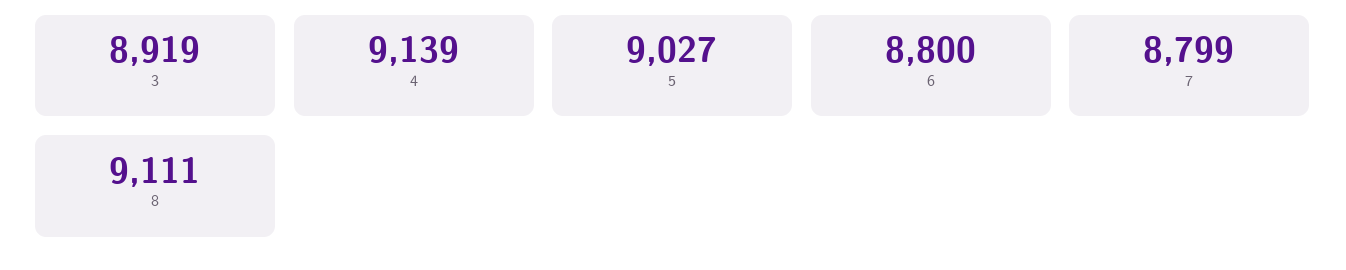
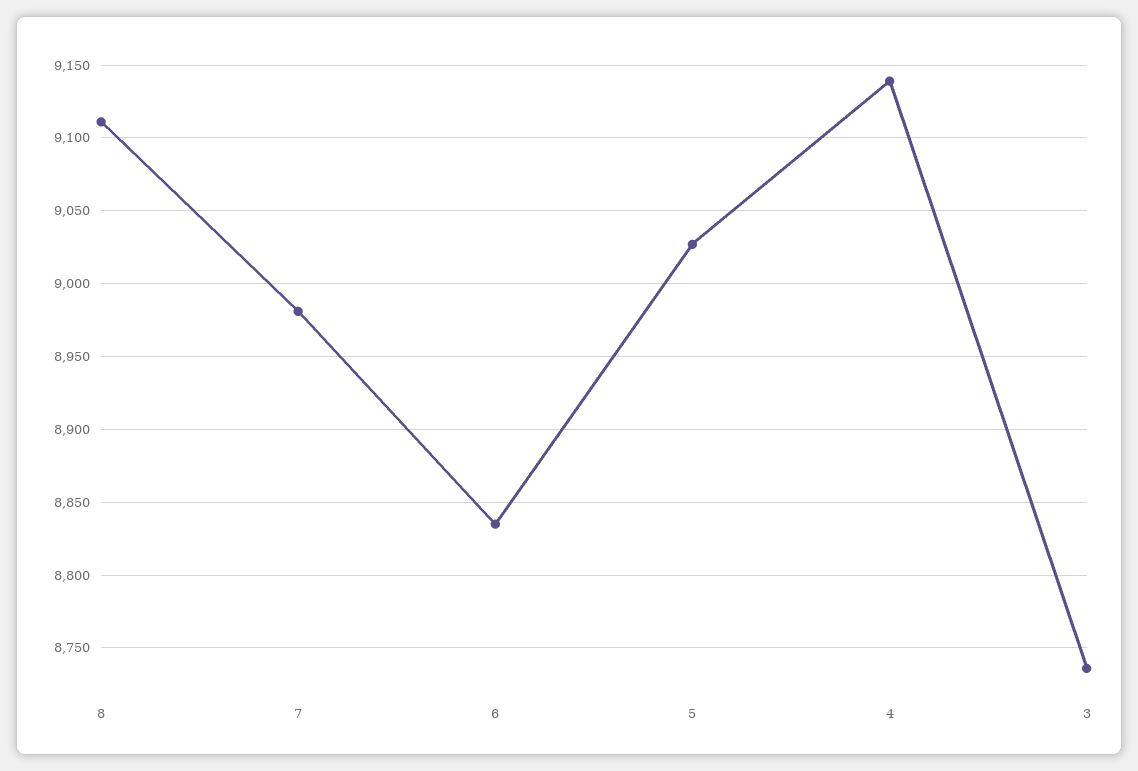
3: 8919 -> 8735
6: 8800 -> 8835
7: 8799 -> 8980

